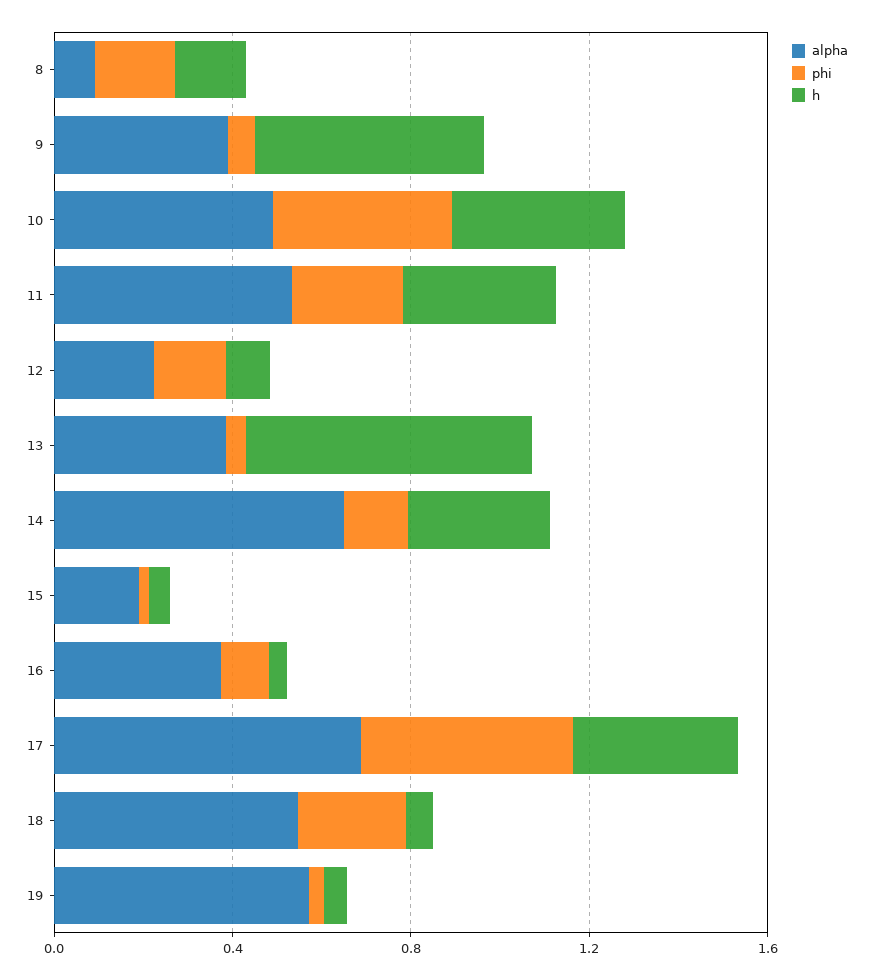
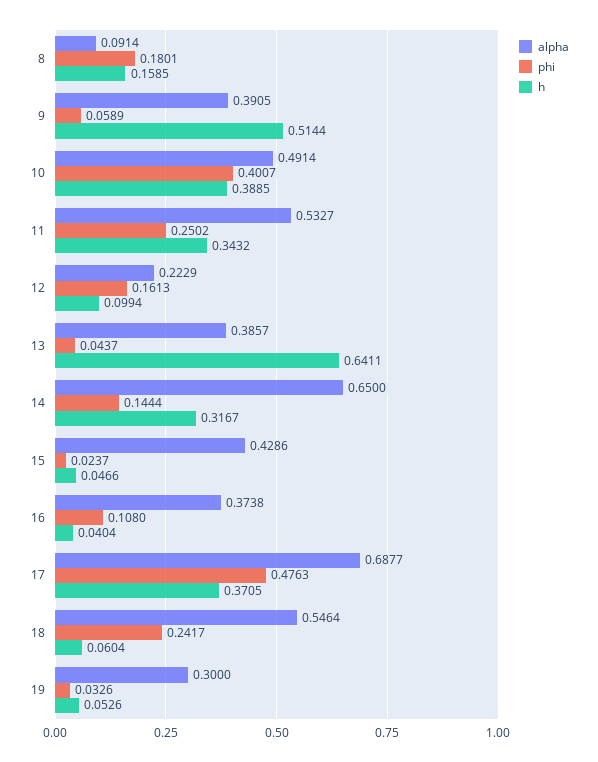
alpha, 15: 0.2 -> 0.4286
alpha, 19: 0.6 -> 0.3

